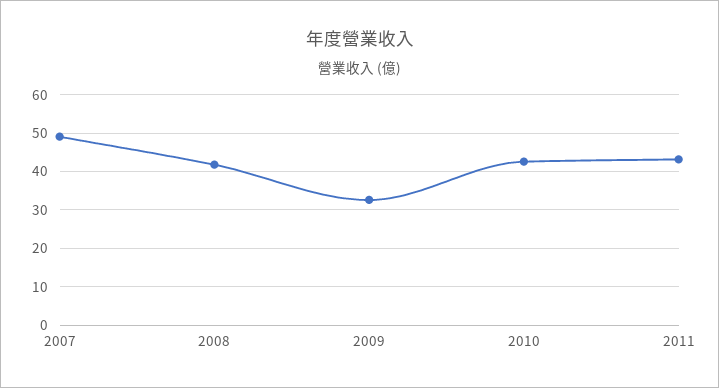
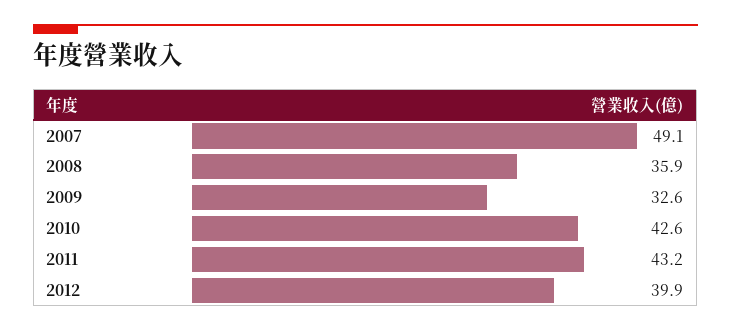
2008: 42 -> 35.9
2012: none -> 39.9

